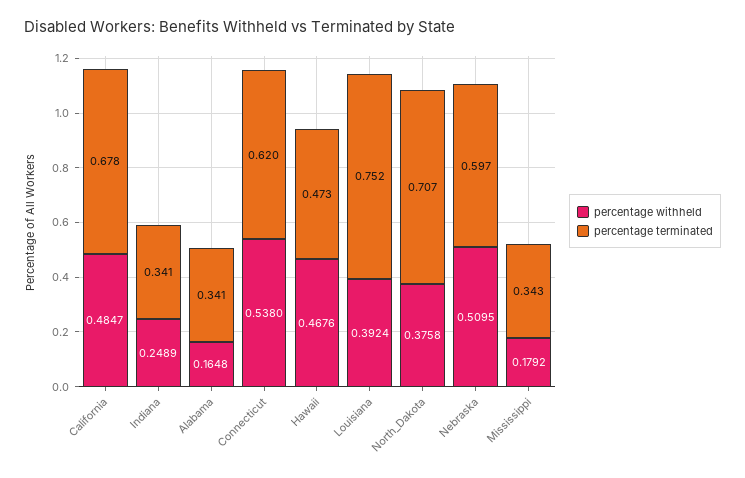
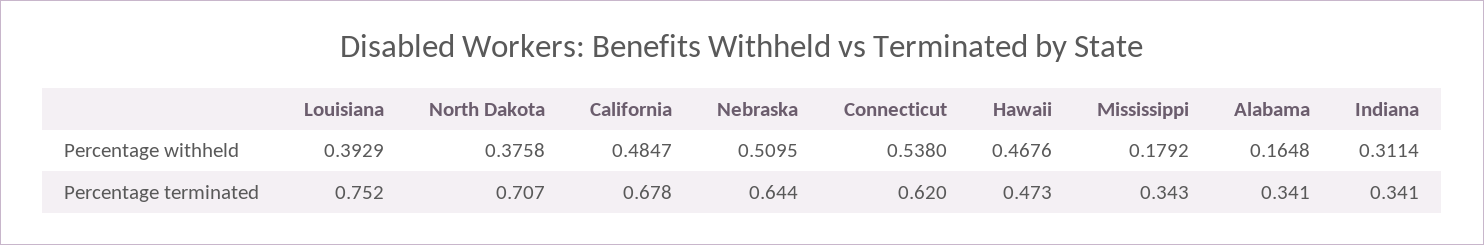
percentage withheld, Indiana: 0.2489 -> 0.3114
percentage withheld, Louisiana: 0.3924 -> 0.3929
percentage terminated, Nebraska: 0.597 -> 0.644

